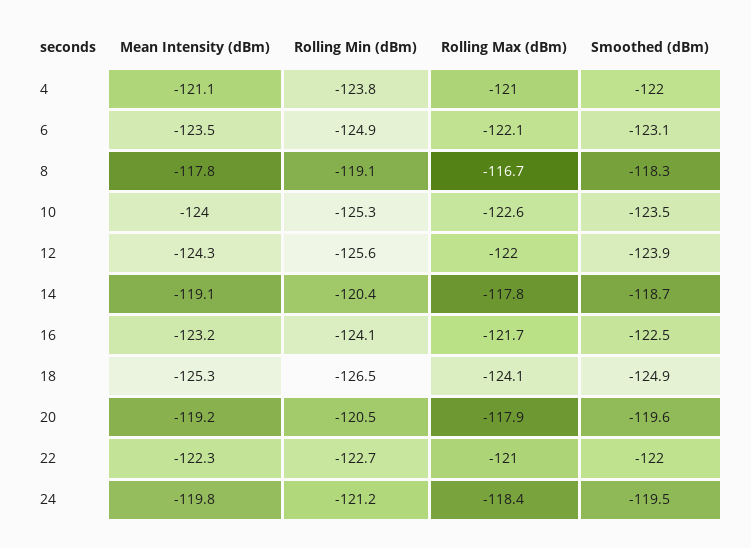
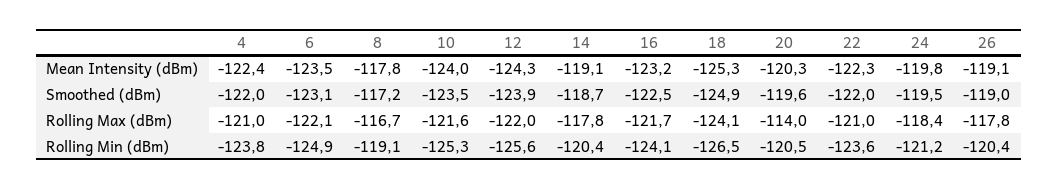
Mean Intensity (dBm), 4: -121.1 -> -122.4
Smoothed (dBm), 8: -118.3 -> -117.2
Rolling Max (dBm), 10: -122.6 -> -121.6
Mean Intensity (dBm), 20: -119.2 -> -120.3
Rolling Max (dBm), 20: -117.9 -> -114
Rolling Min (dBm), 22: -122.7 -> -123.6
Mean Intensity (dBm), 26: none -> -119.1
Smoothed (dBm), 26: none -> -119
Rolling Max (dBm), 26: none -> -117.8
Rolling Min (dBm), 26: none -> -120.4

